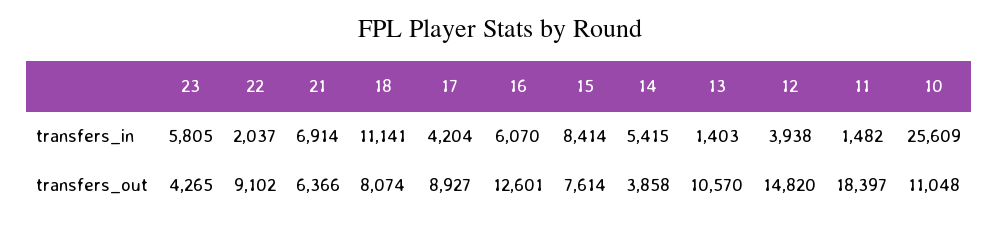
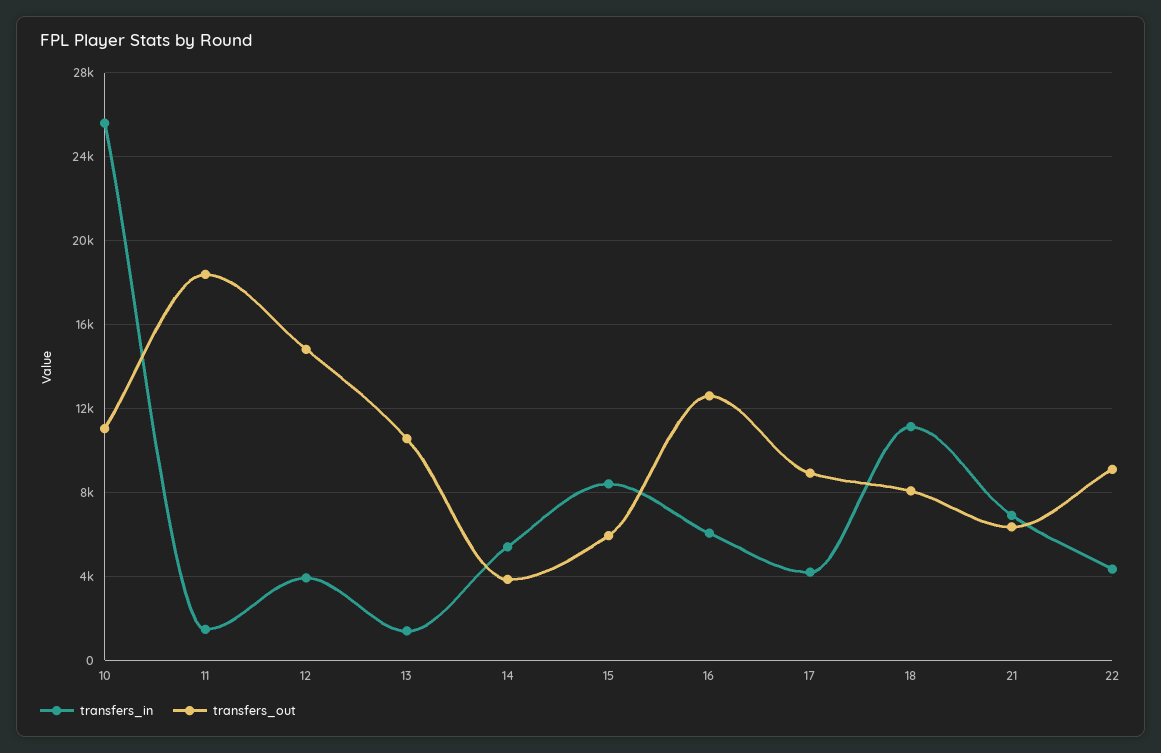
transfers_in, 23: 5805 -> none
transfers_in, 22: 2037 -> 4500
transfers_out, 23: 4265 -> none
transfers_out, 15: 7614 -> 6000

